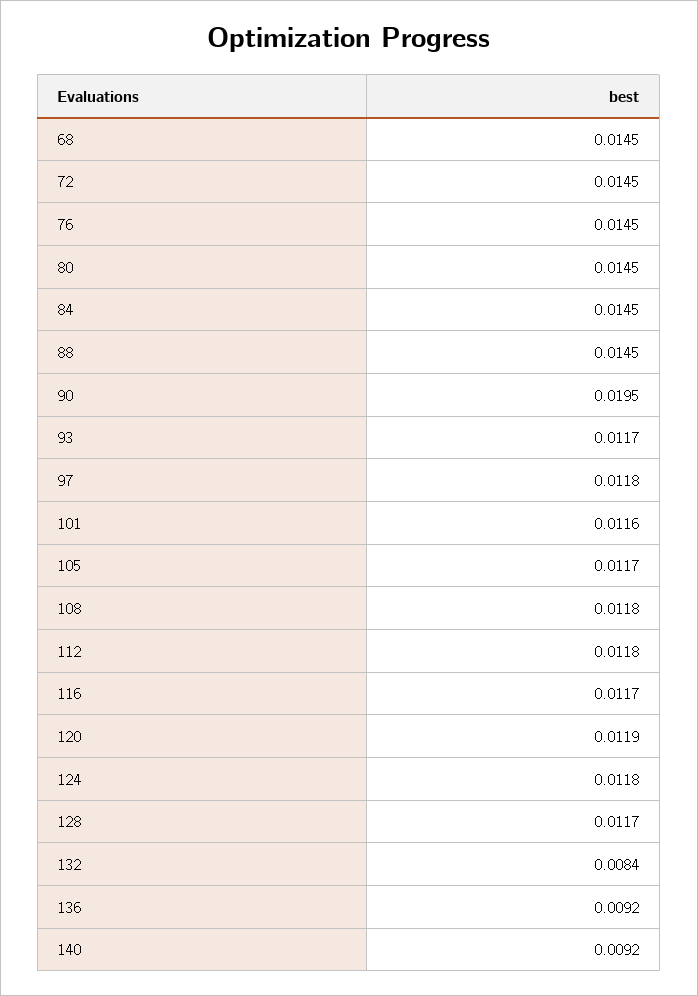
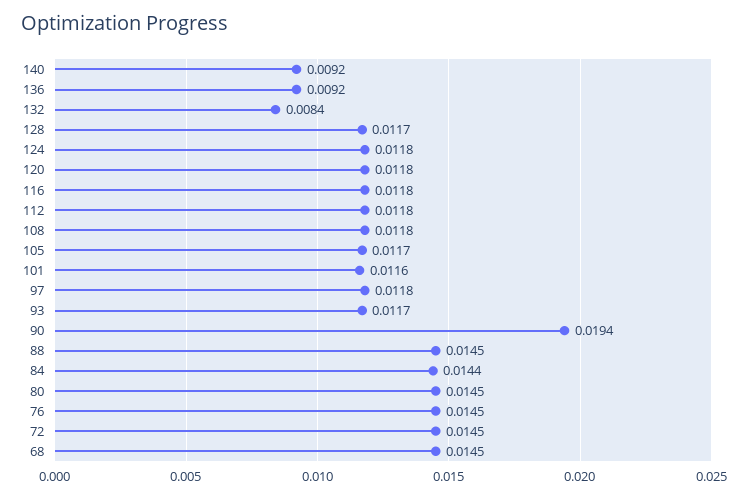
84: 0.0145 -> 0.0144
90: 0.0195 -> 0.0194
116: 0.0117 -> 0.0118
120: 0.0119 -> 0.0118

